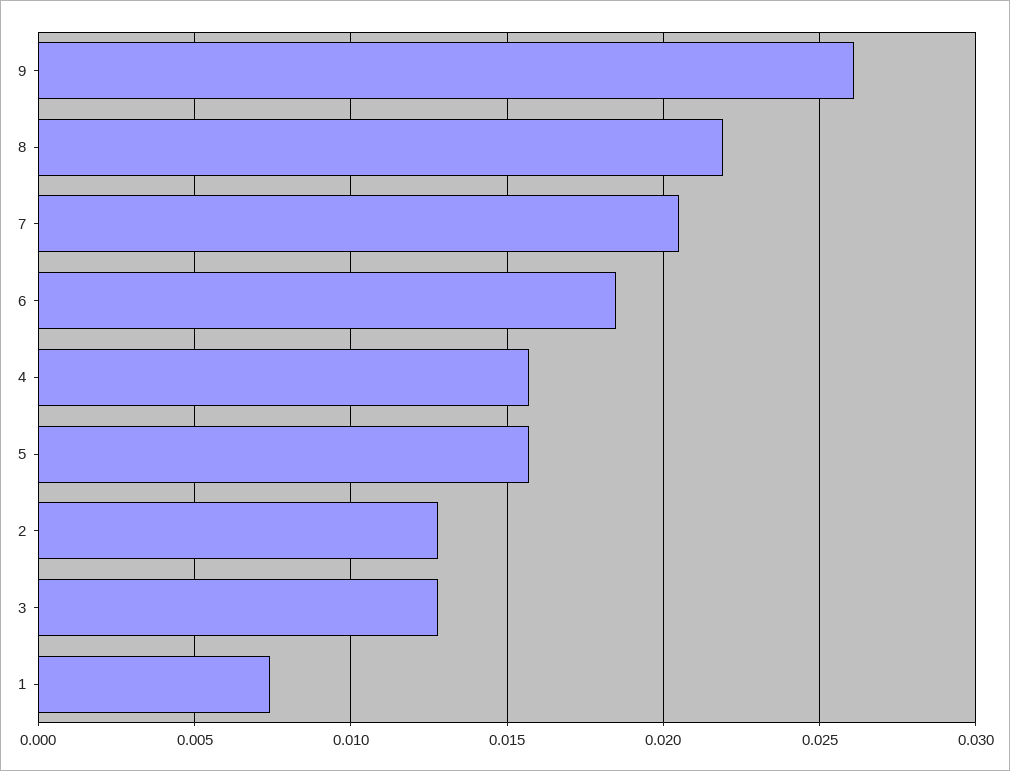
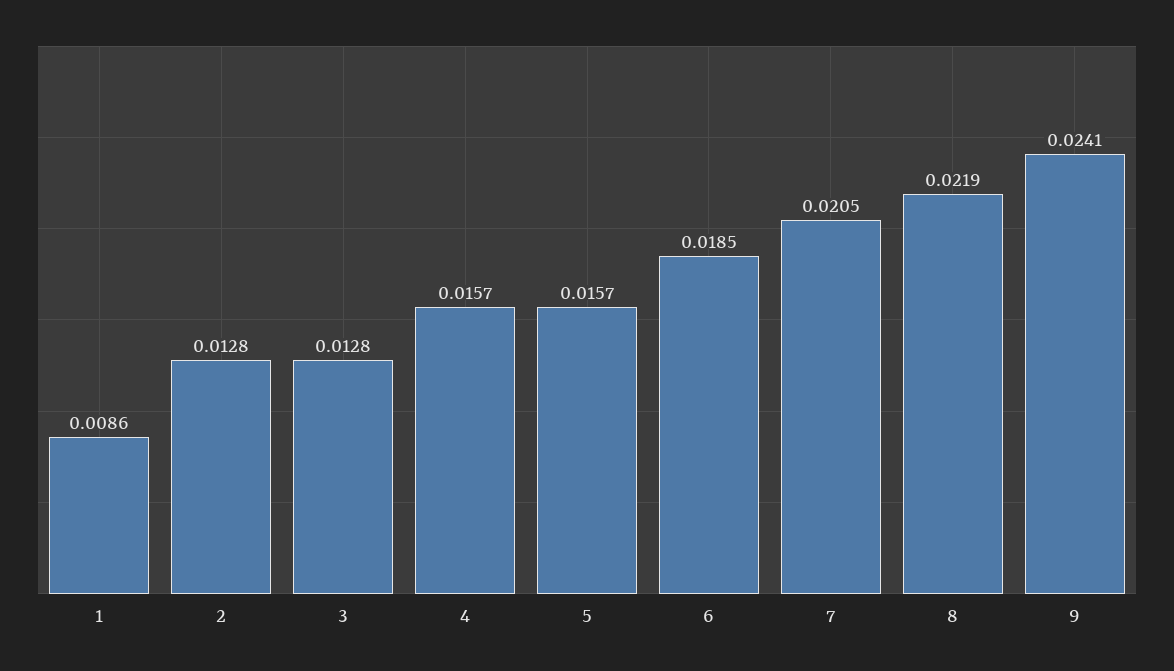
9: 0.026 -> 0.0241
1: 0.0075 -> 0.0086

